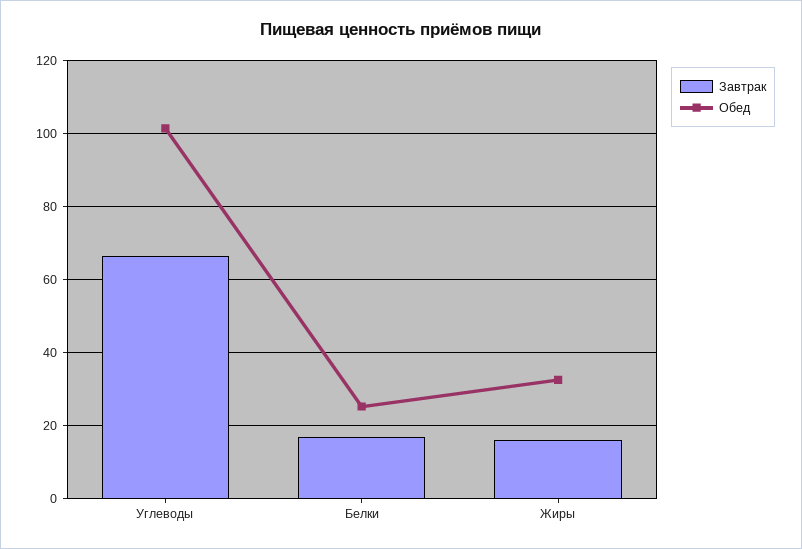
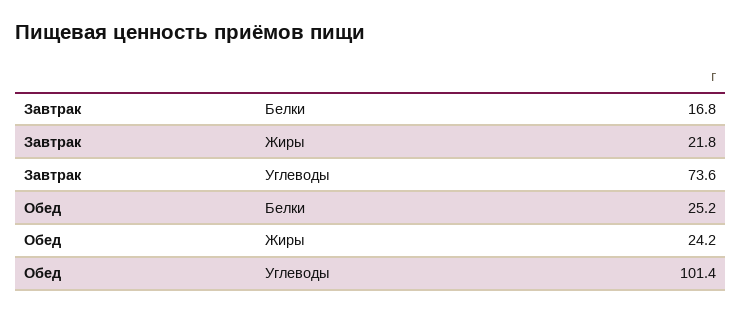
Завтрак, Углеводы: 66 -> 73.6
Завтрак, Жиры: 16 -> 21.8
Обед, Жиры: 32 -> 24.2

